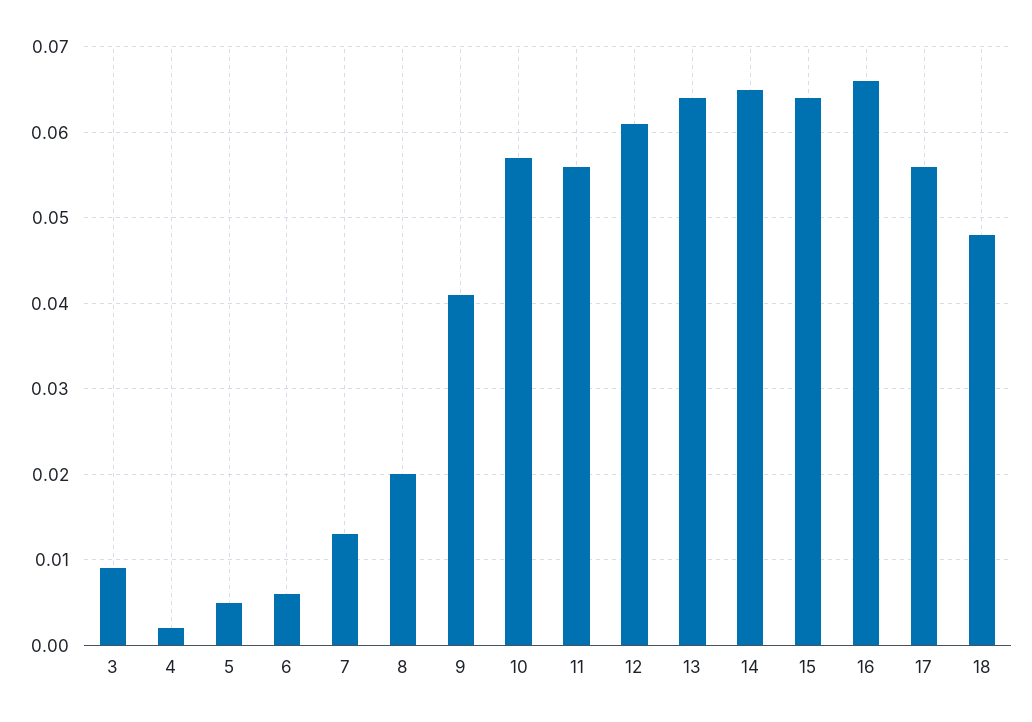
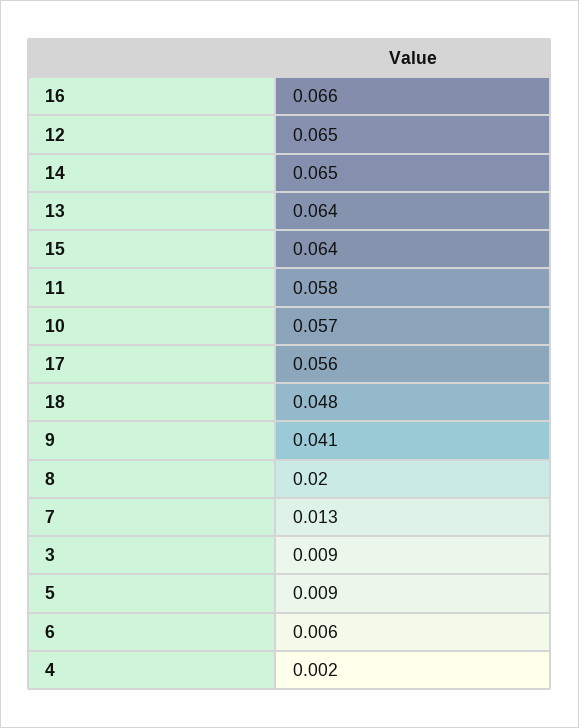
5: 0.005 -> 0.009
11: 0.056 -> 0.058
12: 0.061 -> 0.065

